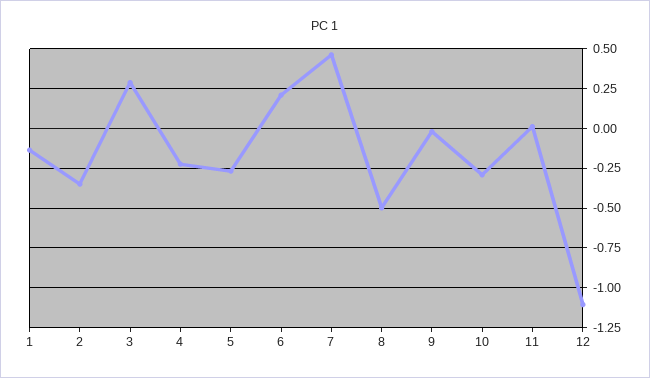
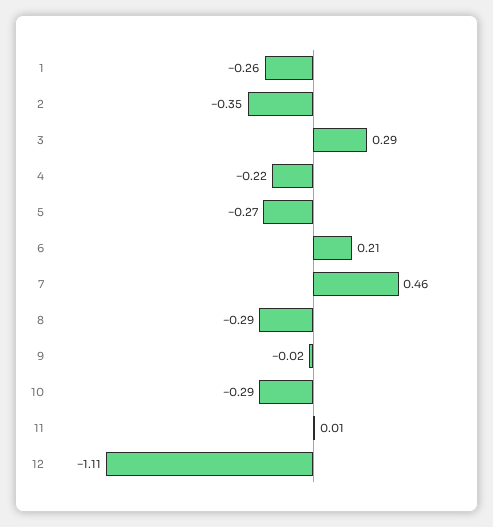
1: -0.15 -> -0.26
8: -0.5 -> -0.29

